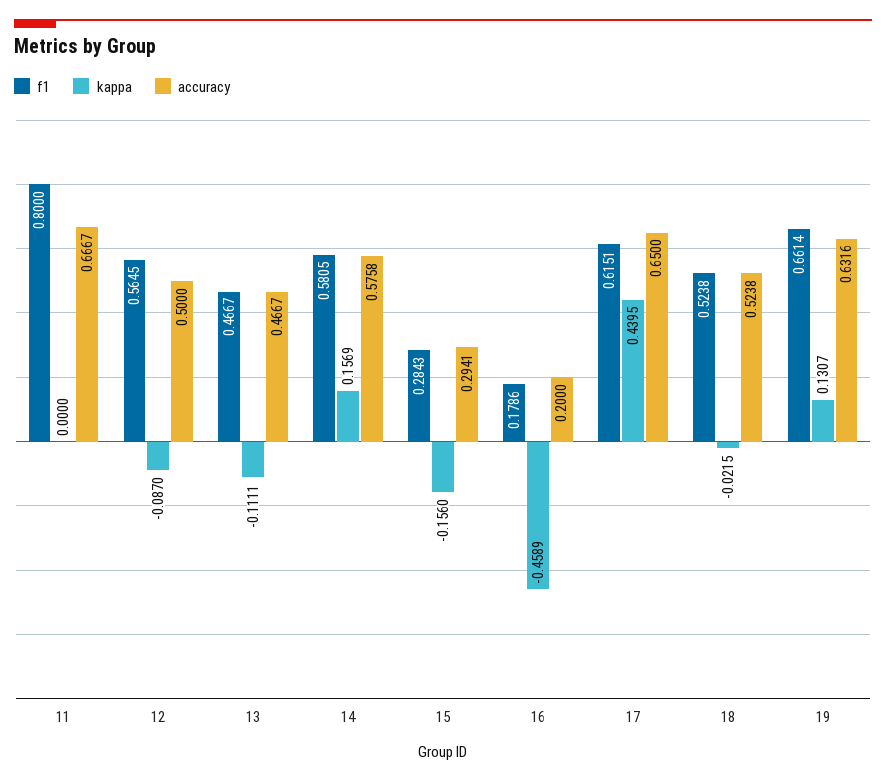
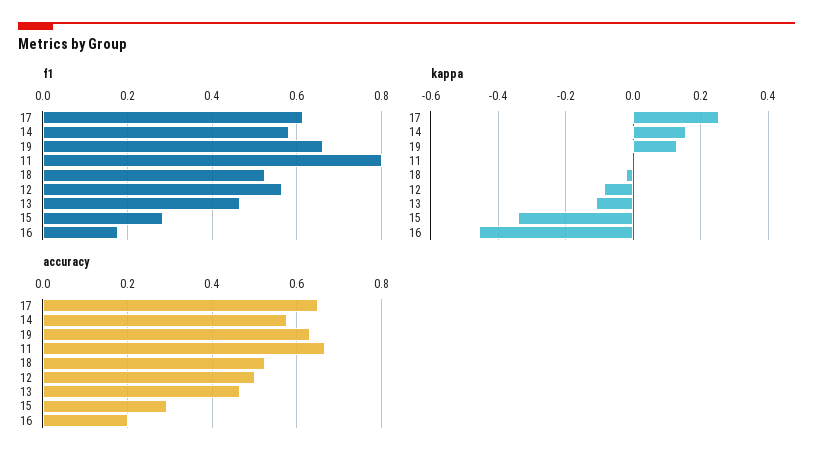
kappa, 15: -0.156 -> -0.34
kappa, 17: 0.4395 -> 0.26

